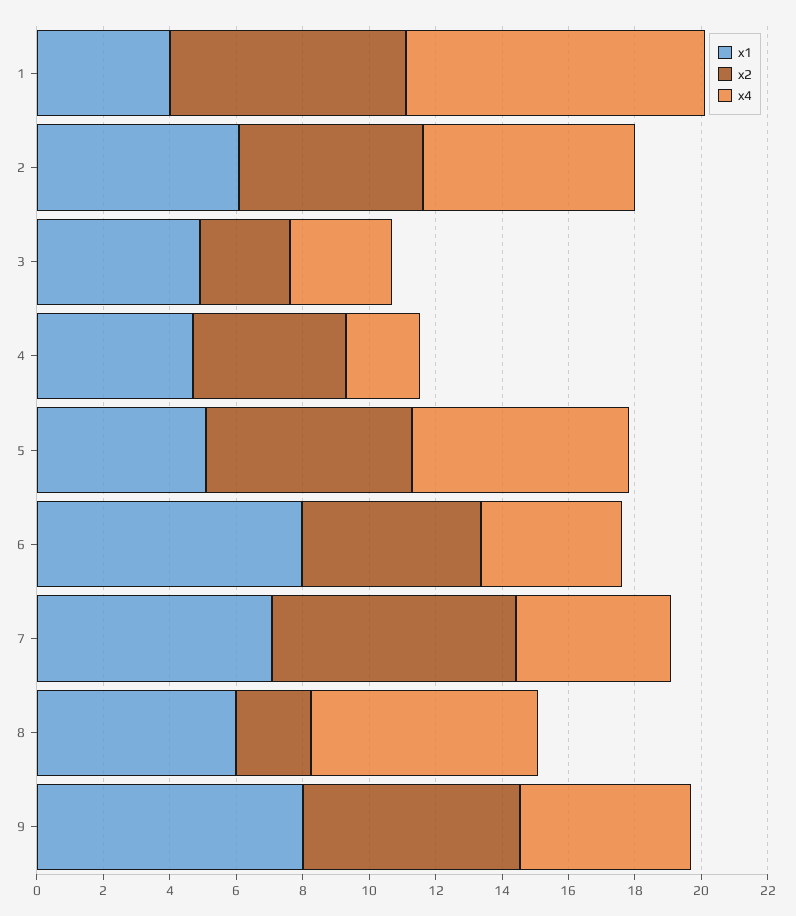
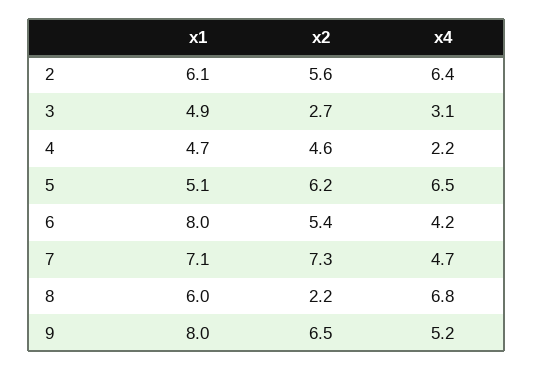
x1, 1: 4 -> none
x2, 1: 7 -> none
x4, 1: 9 -> none

